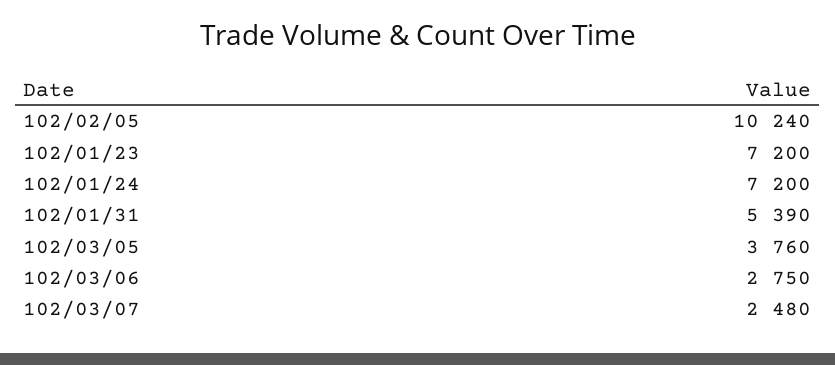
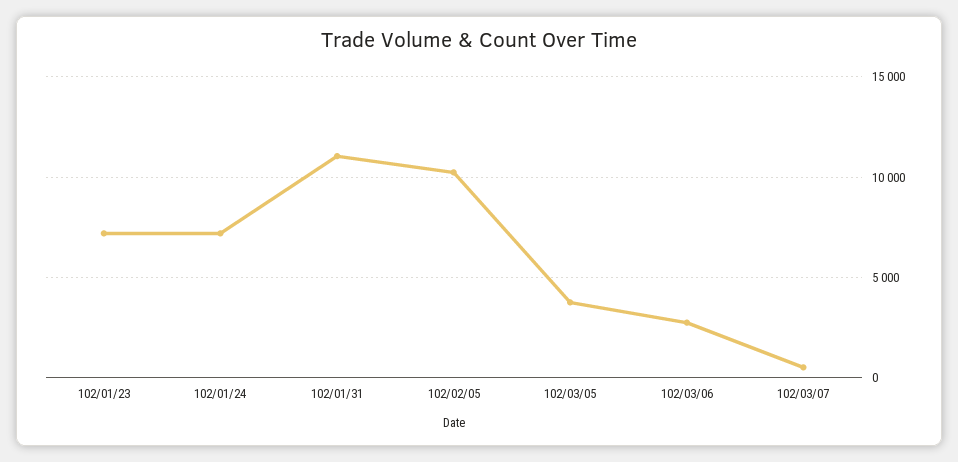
102/01/31: 5390 -> 11000
102/03/07: 2480 -> 500

